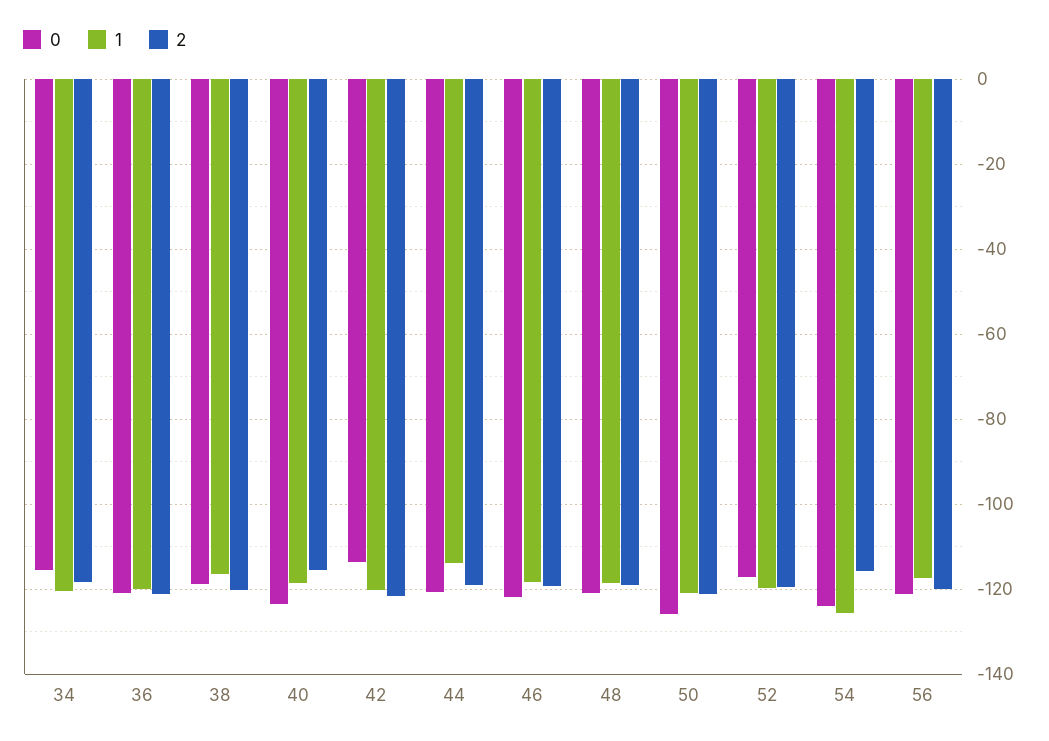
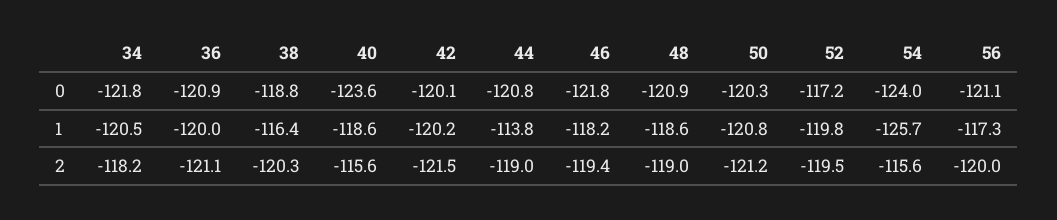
0, 34: -116 -> -121.8
0, 42: -114 -> -120.1
0, 50: -126 -> -120.3

